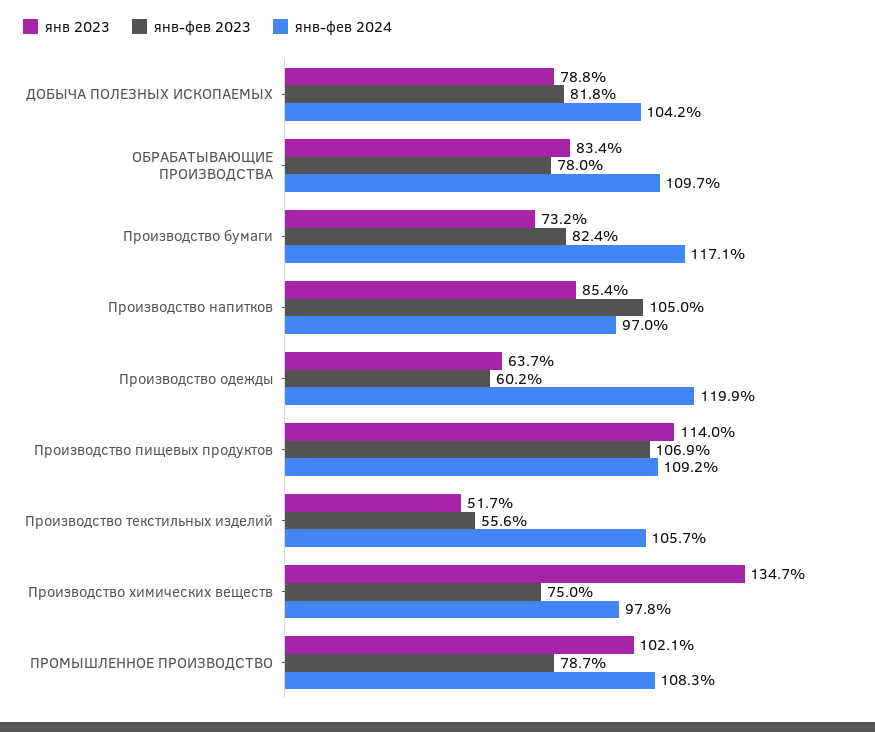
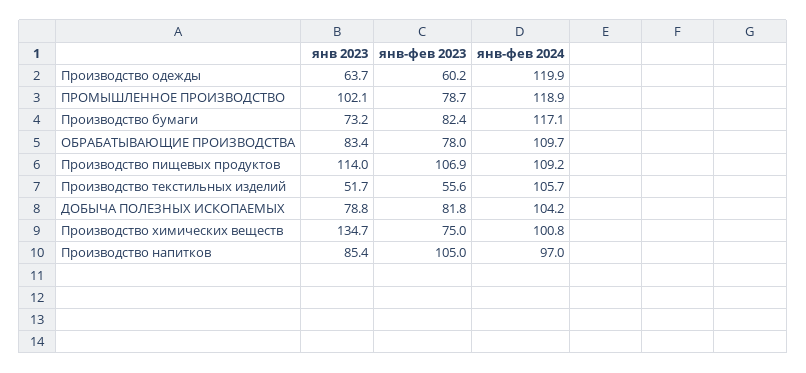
янв-фев 2024, Производство химических веществ: 97.8 -> 100.8
янв-фев 2024, ПРОМЫШЛЕННОЕ ПРОИЗВОДСТВО: 108.3 -> 118.9

